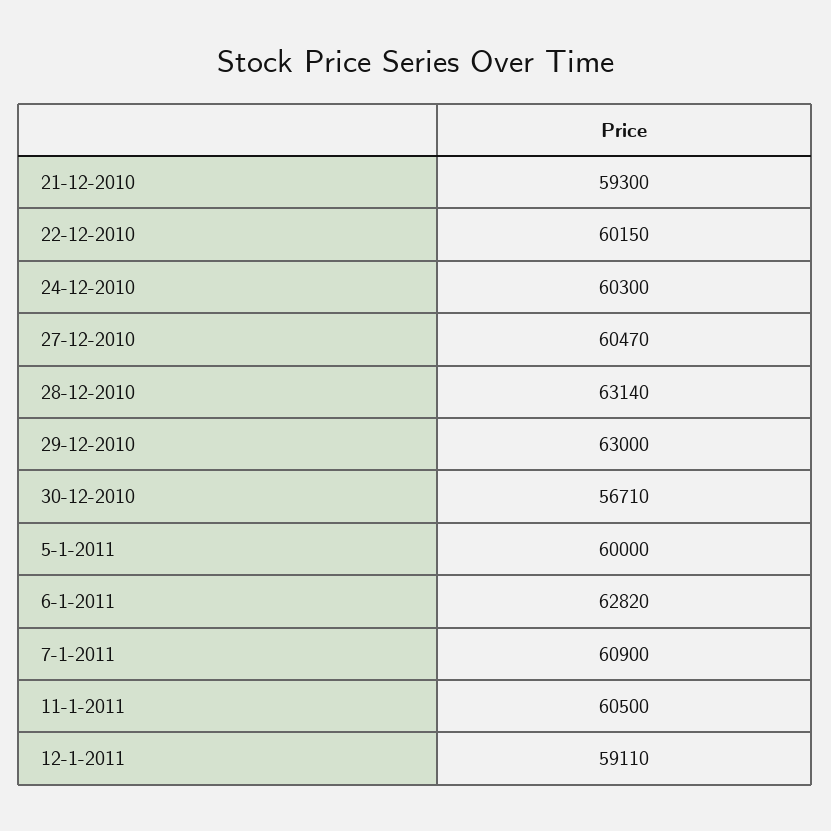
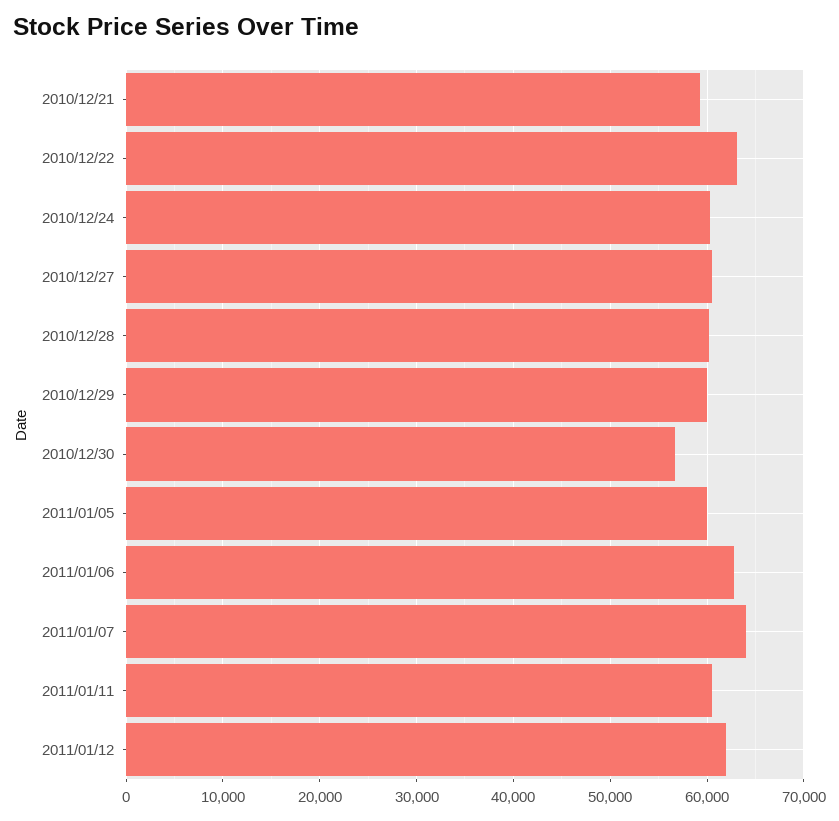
22-12-2010: 60150 -> 63000
28-12-2010: 63140 -> 60000
29-12-2010: 63000 -> 60000
7-1-2011: 60900 -> 64000
12-1-2011: 59110 -> 62000

